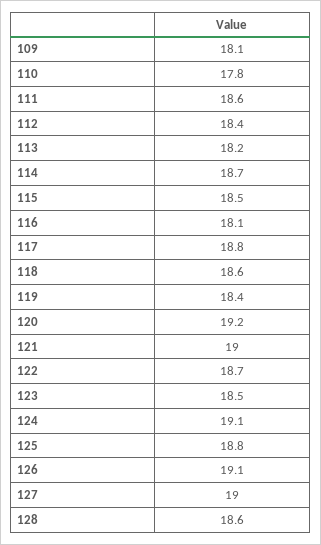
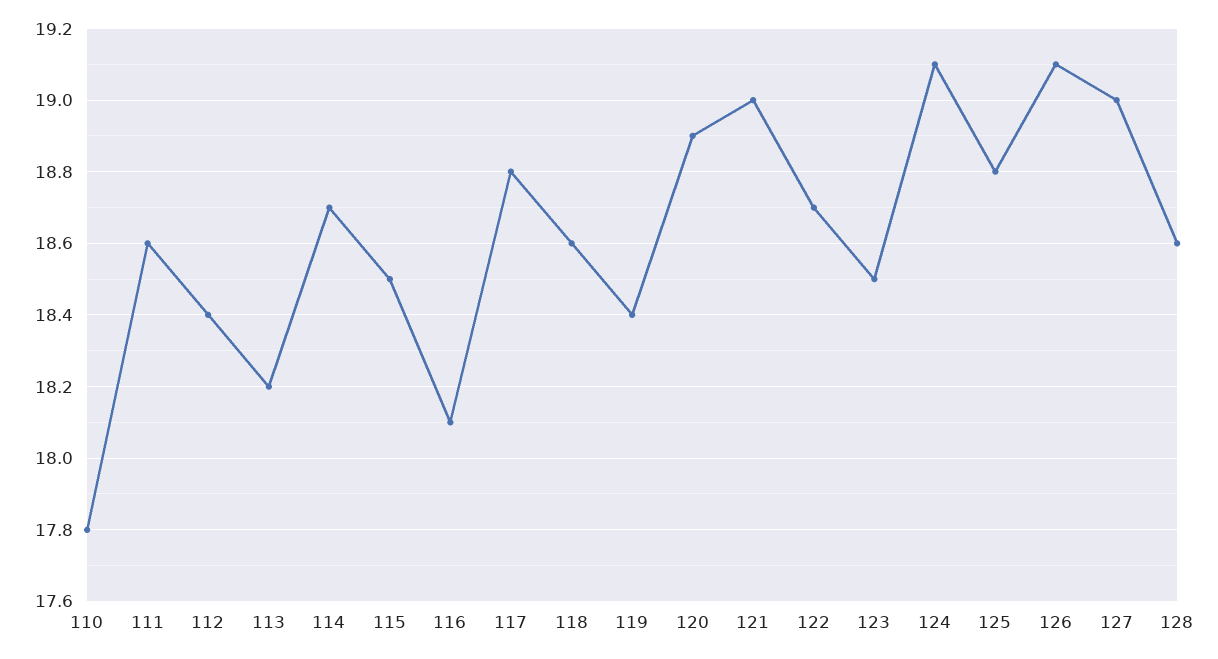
109: 18.1 -> none
120: 19.2 -> 18.9

